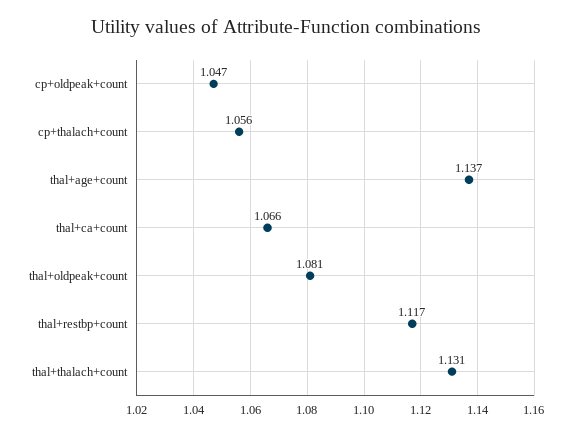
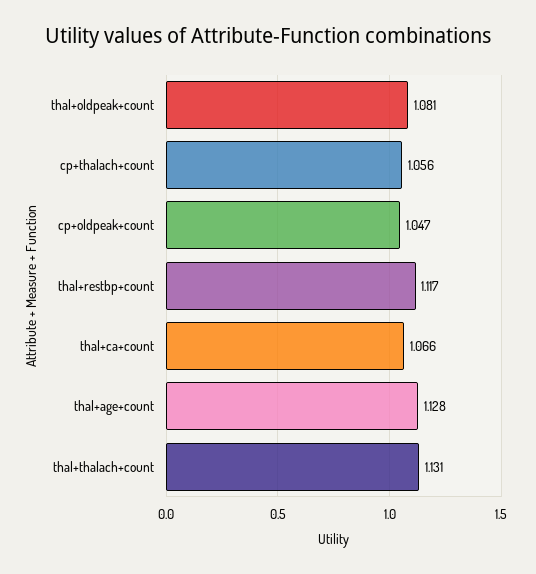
thal+age+count: 1.137 -> 1.128

